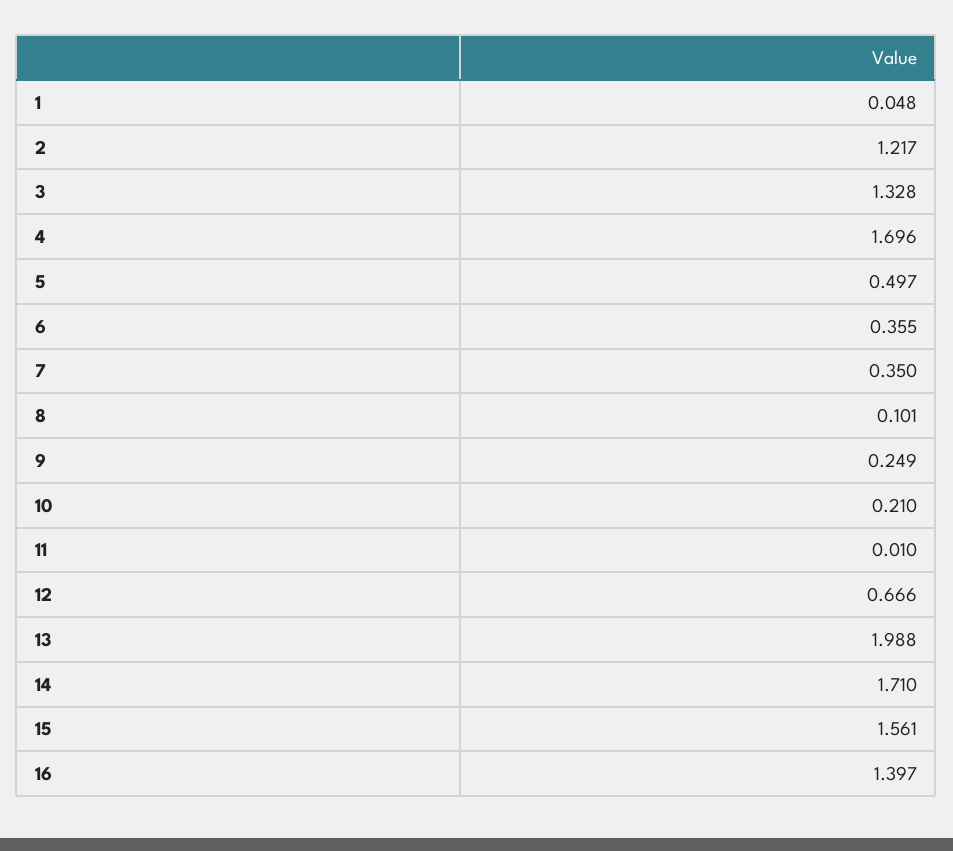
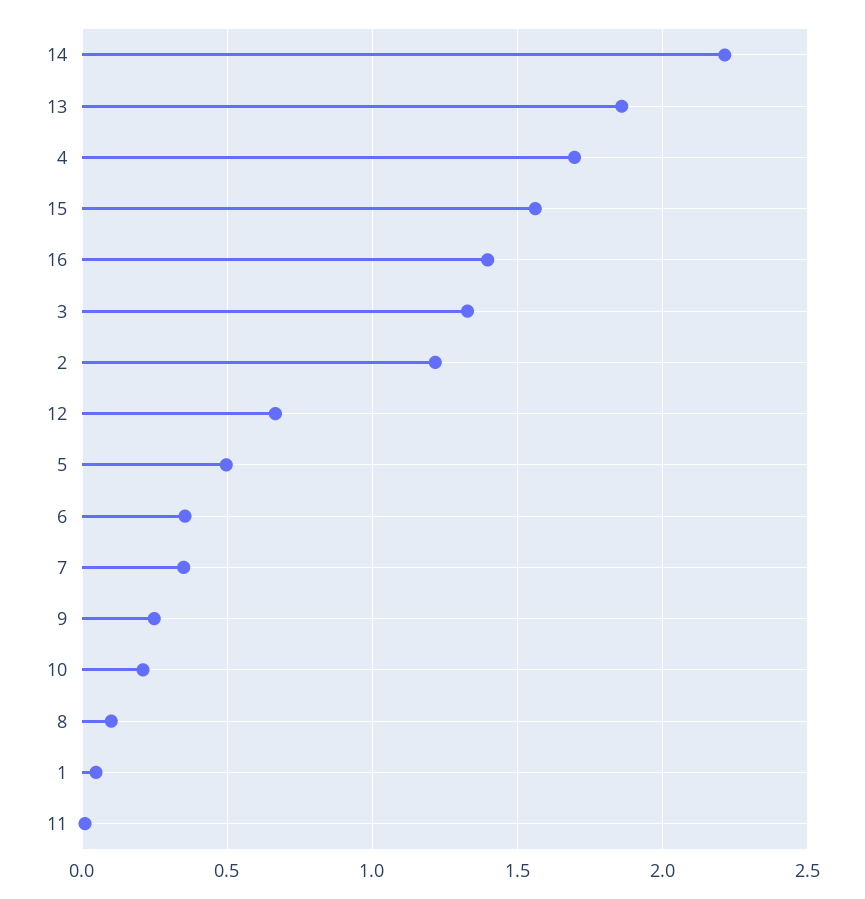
13: 1.988 -> 1.85
14: 1.71 -> 2.2

